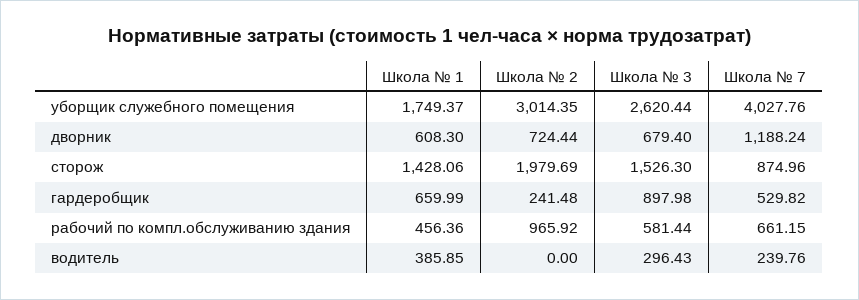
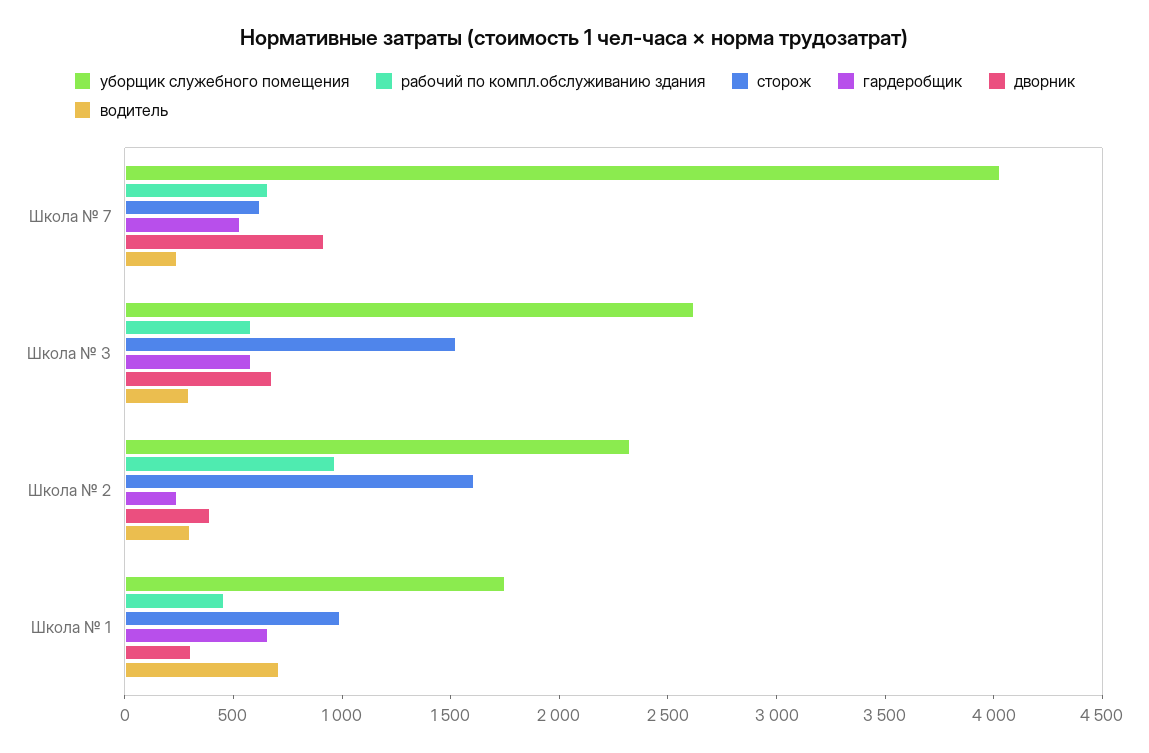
уборщик служебного помещения, Школа № 2: 3014.35 -> 2300
дворник, Школа № 1: 608.3 -> 300
дворник, Школа № 2: 724.44 -> 400
дворник, Школа № 7: 1188.24 -> 900
сторож, Школа № 1: 1428.06 -> 1000
сторож, Школа № 2: 1979.69 -> 1600
сторож, Школа № 7: 874.96 -> 600
гардеробщик, Школа № 3: 897.98 -> 600
водитель, Школа № 1: 385.85 -> 700
водитель, Школа № 2: 0 -> 300

